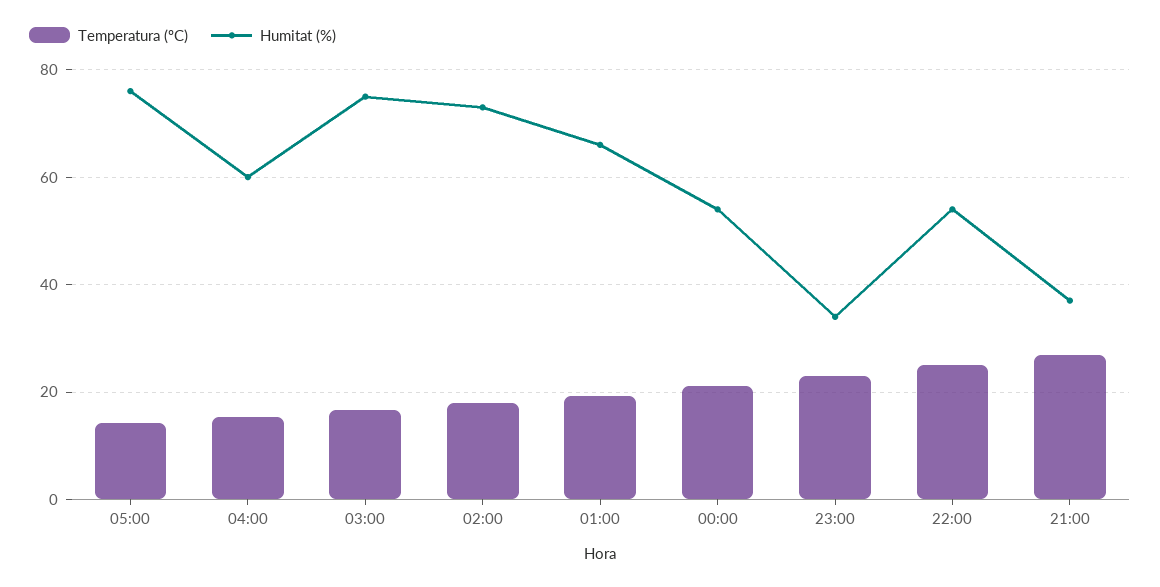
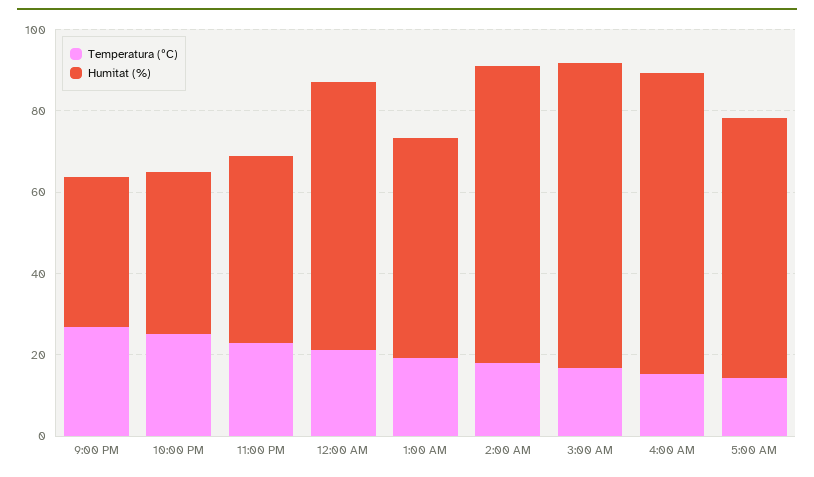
Humitat (%), 05:00: 76 -> 65
Humitat (%), 04:00: 60 -> 75
Humitat (%), 01:00: 66 -> 55
Humitat (%), 00:00: 54 -> 65
Humitat (%), 23:00: 34 -> 45
Humitat (%), 22:00: 54 -> 40

